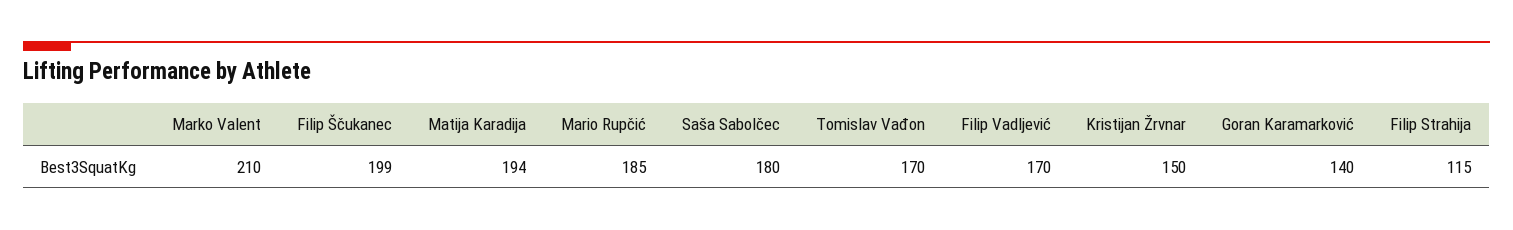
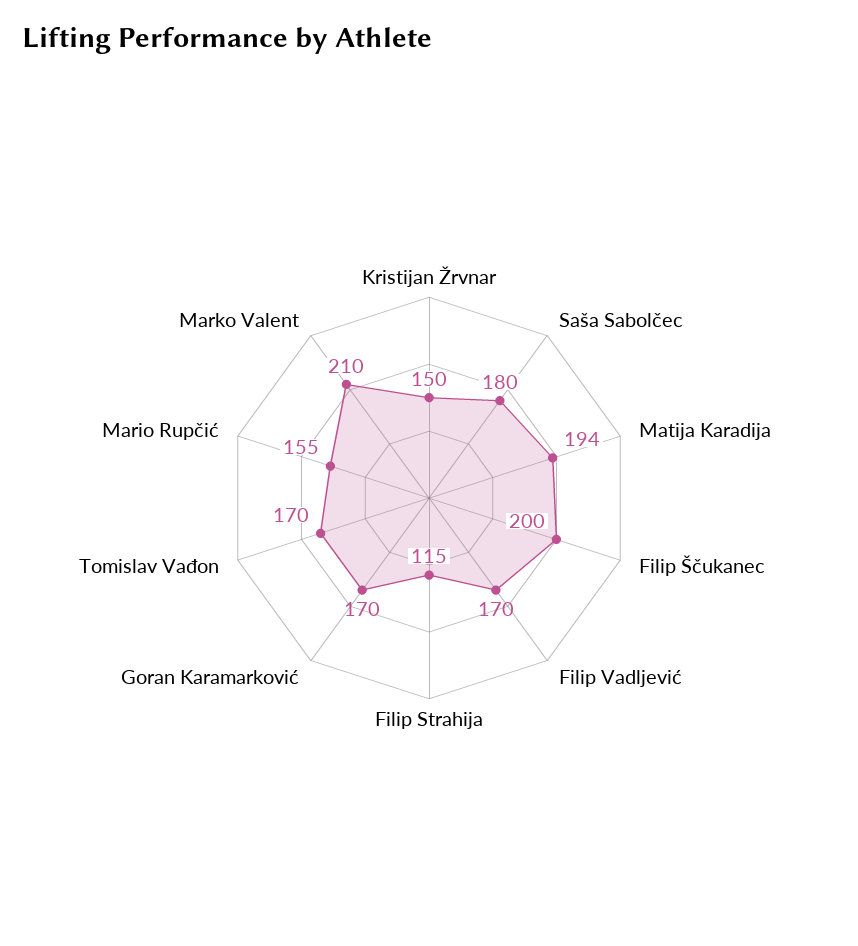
Filip Ščukanec: 199 -> 200
Mario Rupčić: 185 -> 155
Goran Karamarković: 140 -> 170

